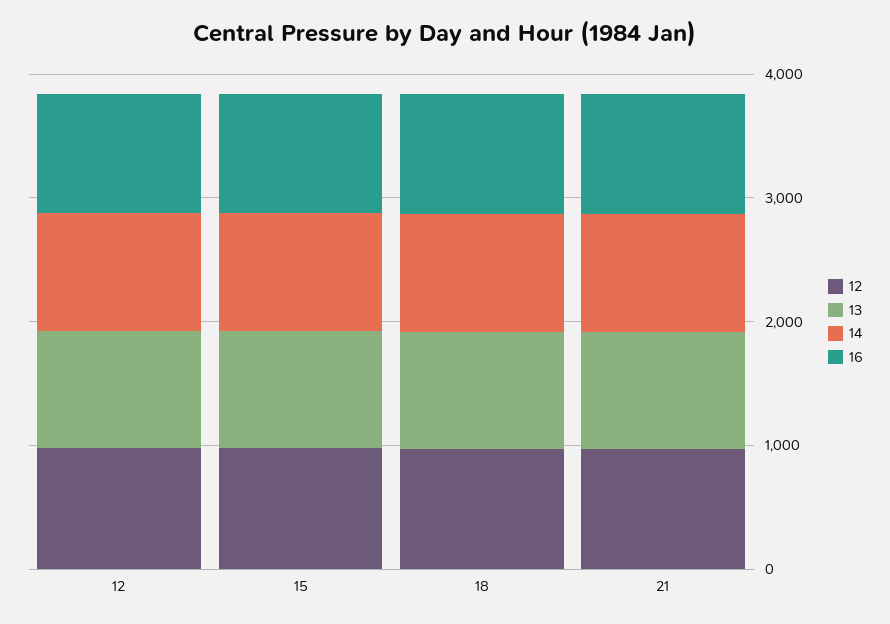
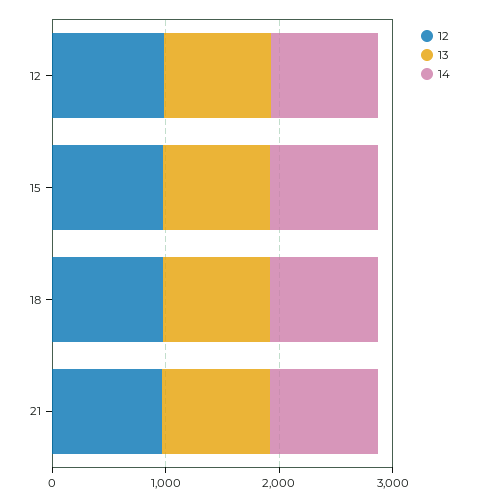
16, 12: 1000 -> none
16, 15: 1000 -> none
16, 18: 1000 -> none
16, 21: 1000 -> none

